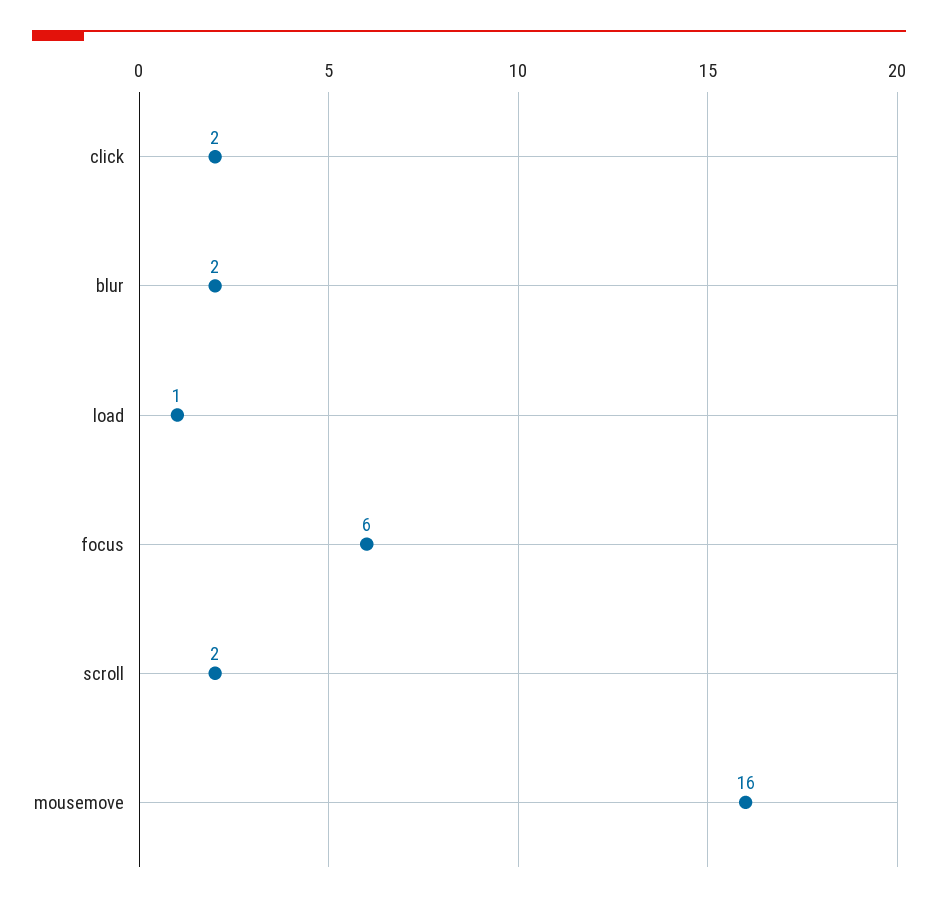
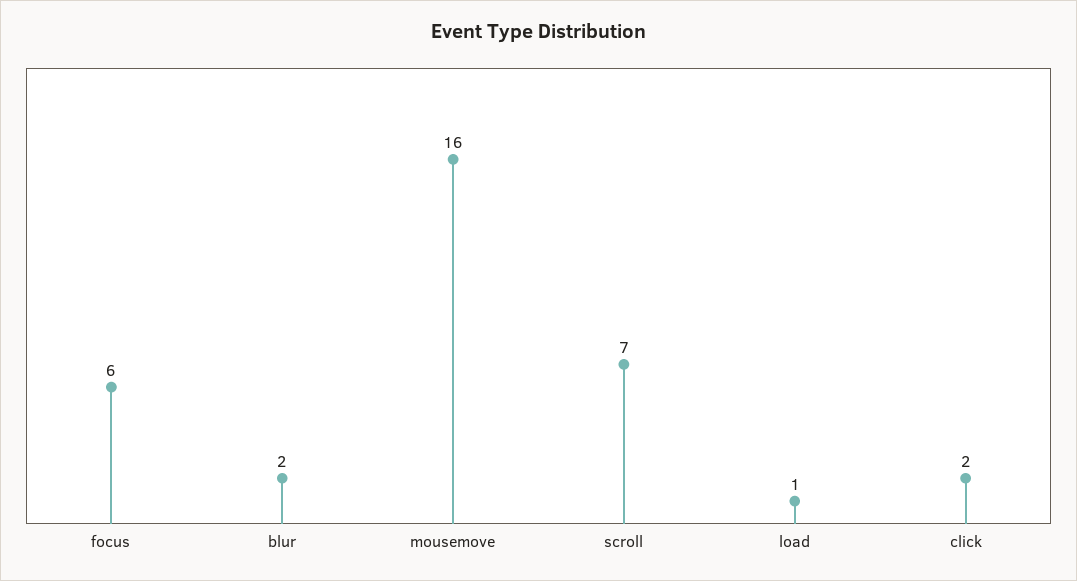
scroll: 2 -> 7

